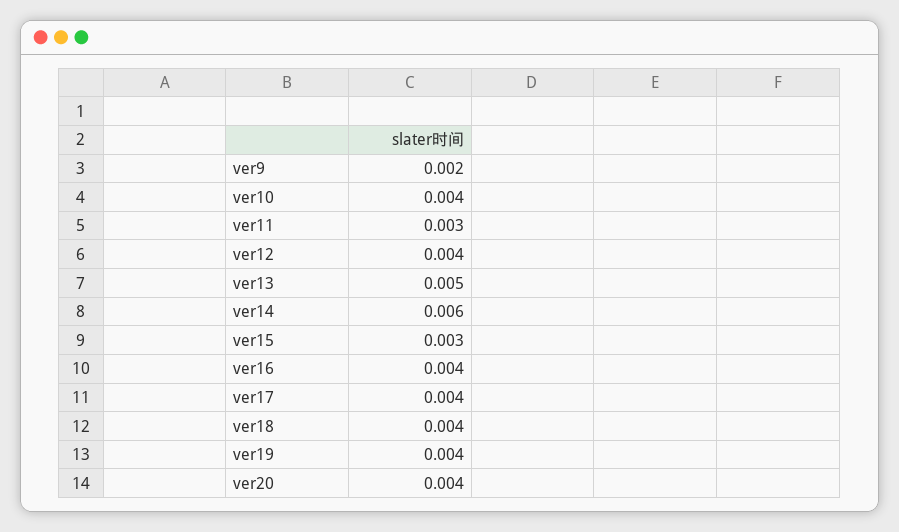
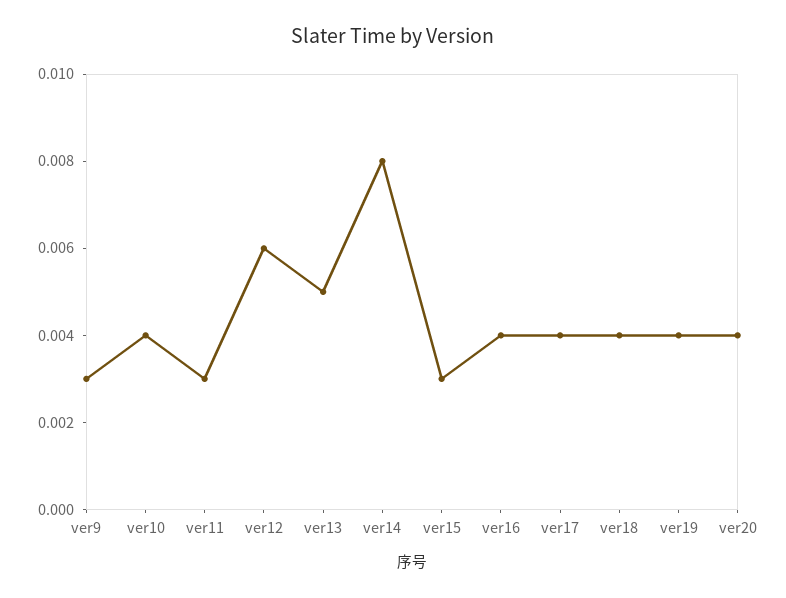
ver9: 0.002 -> 0.003
ver12: 0.004 -> 0.006
ver14: 0.006 -> 0.008

